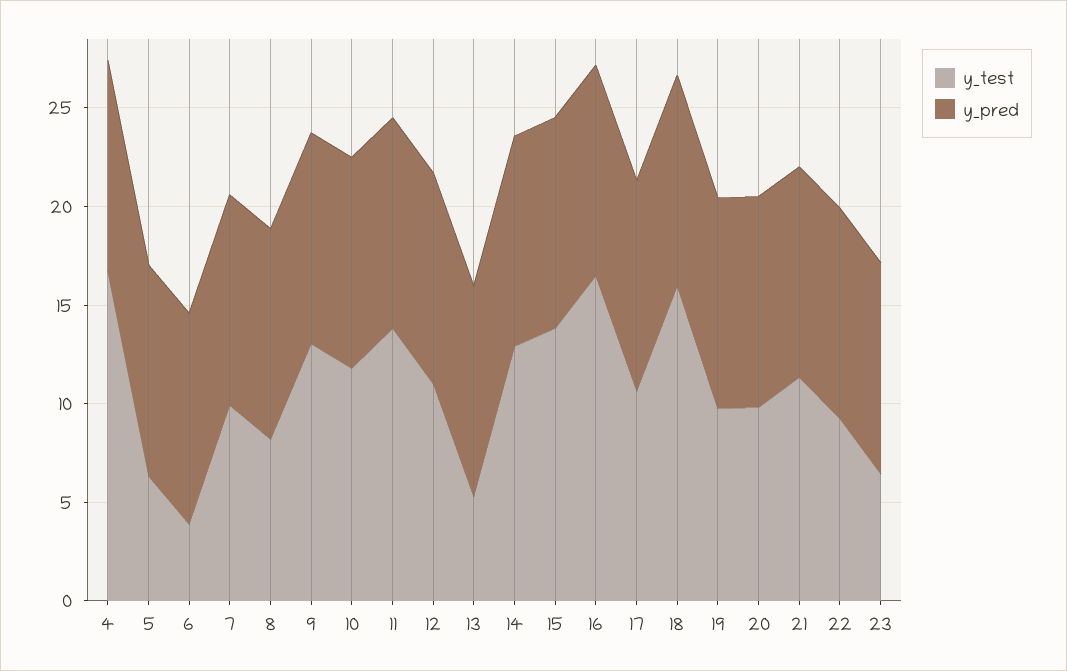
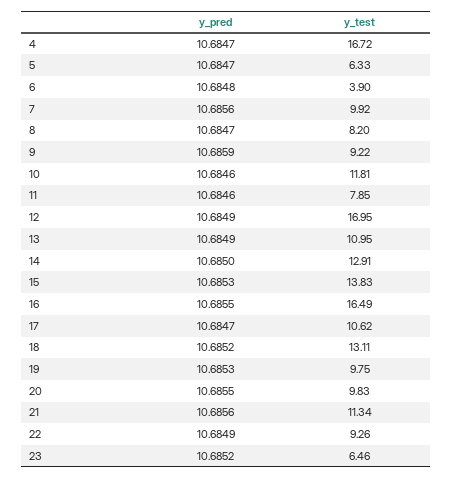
y_test, 9: 13 -> 9.22
y_test, 11: 14 -> 7.85
y_test, 12: 11 -> 16.95
y_test, 13: 5 -> 10.95
y_test, 18: 16 -> 13.11

